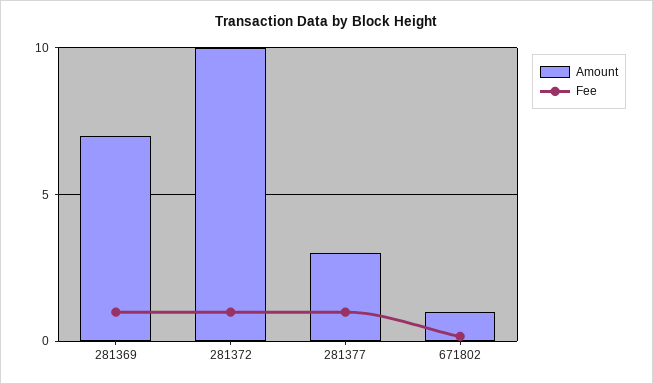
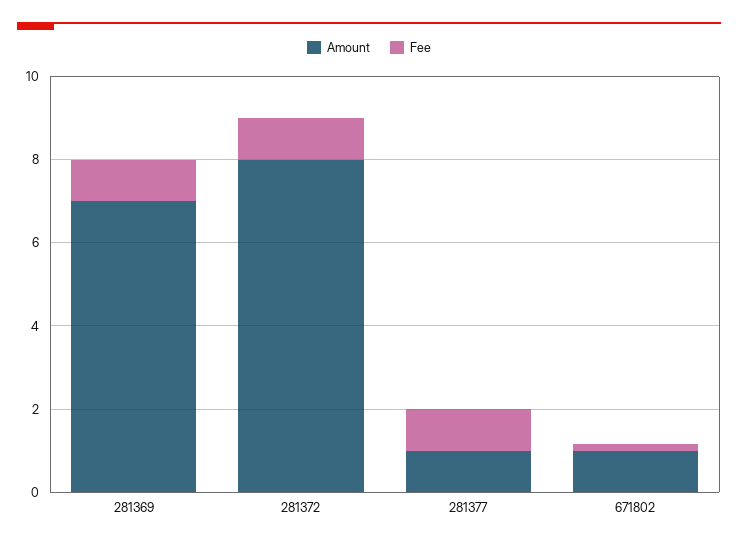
Amount, 281372: 10 -> 8
Amount, 281377: 3 -> 1

